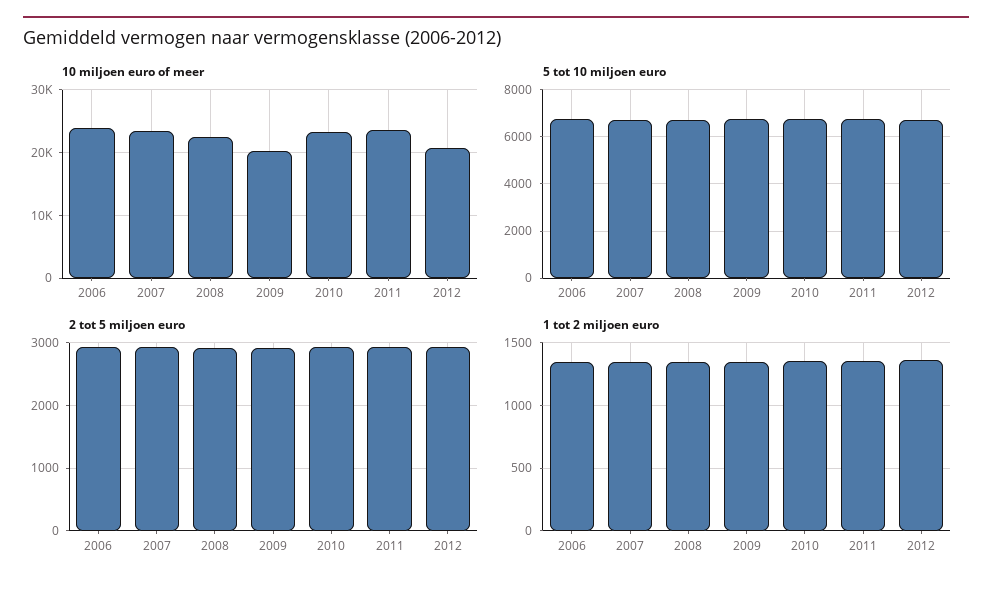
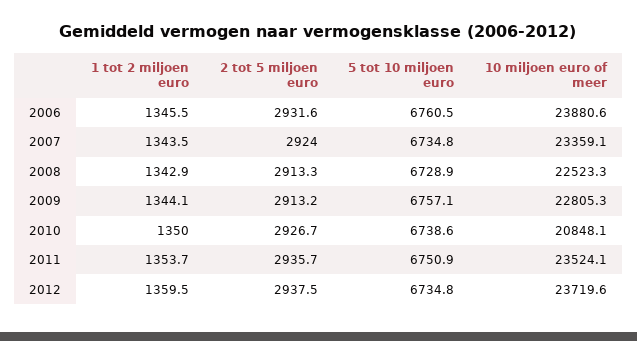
10 miljoen euro of meer, 2009: 20000 -> 22805.3
10 miljoen euro of meer, 2010: 23000 -> 20848.1
10 miljoen euro of meer, 2012: 21000 -> 23719.6

